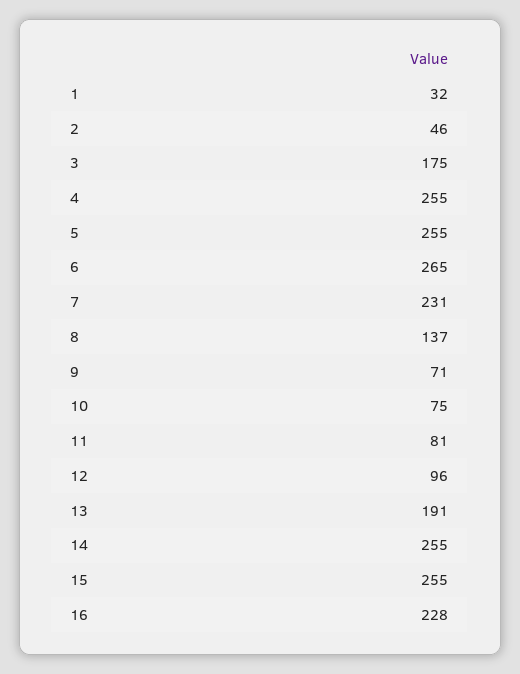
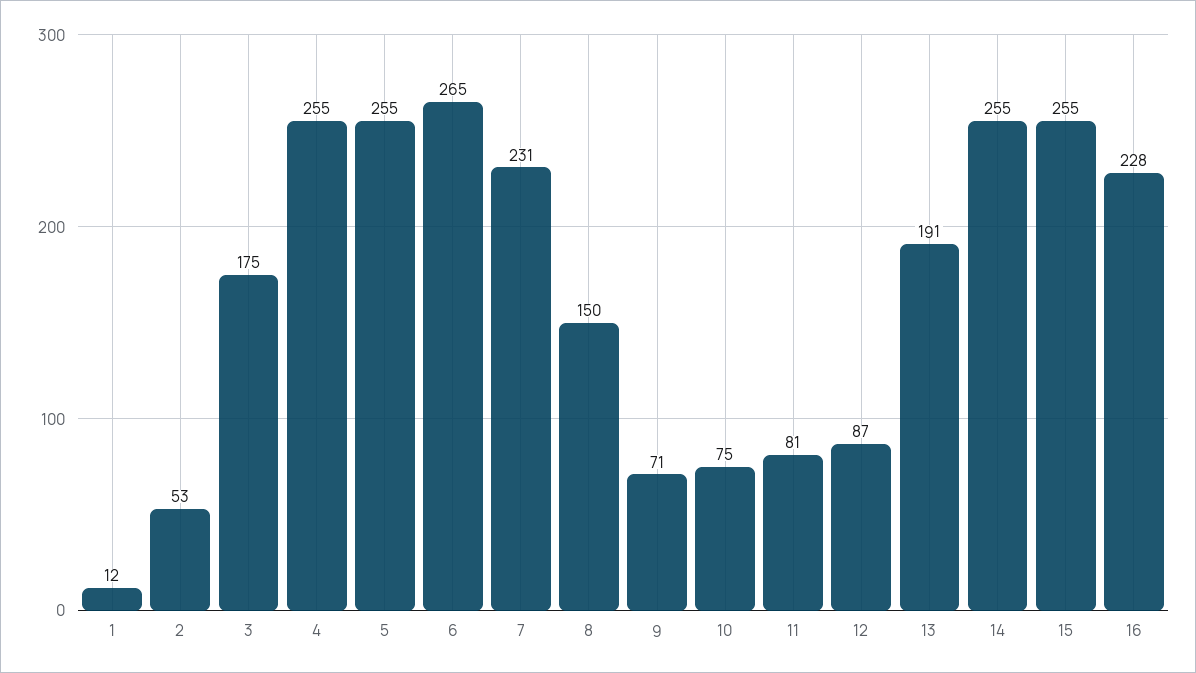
1: 32 -> 12
2: 46 -> 53
8: 137 -> 150
12: 96 -> 87

